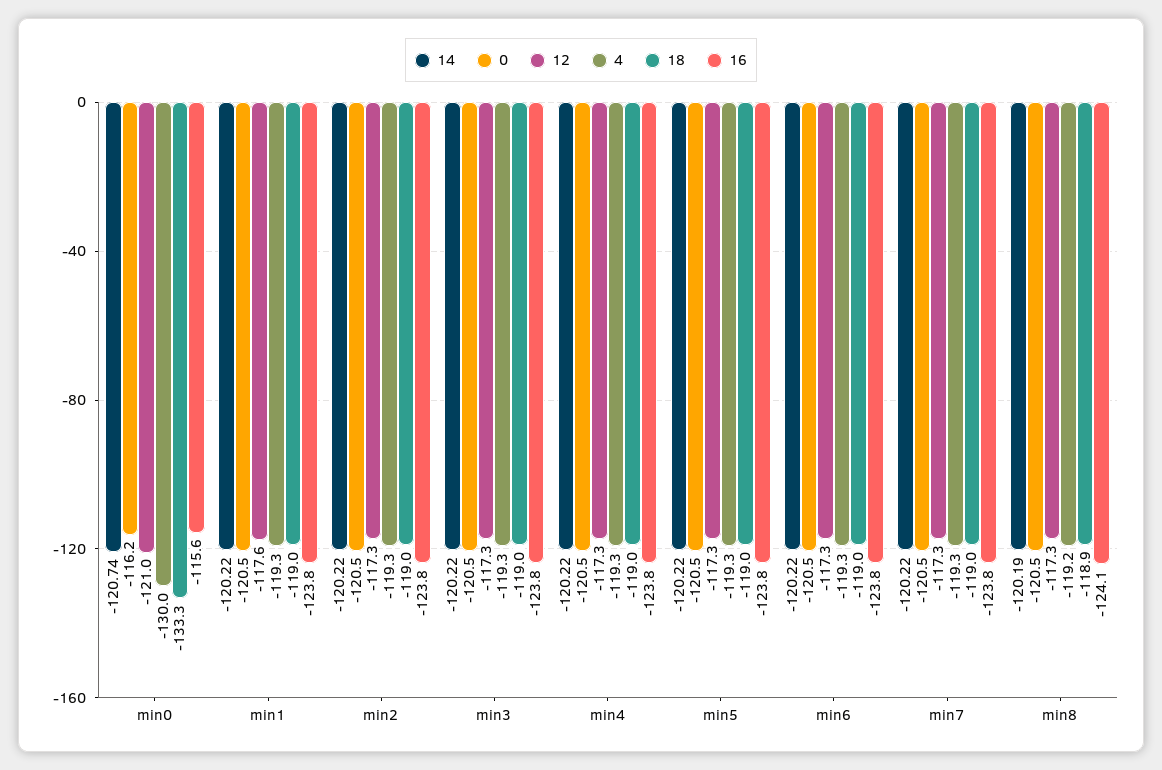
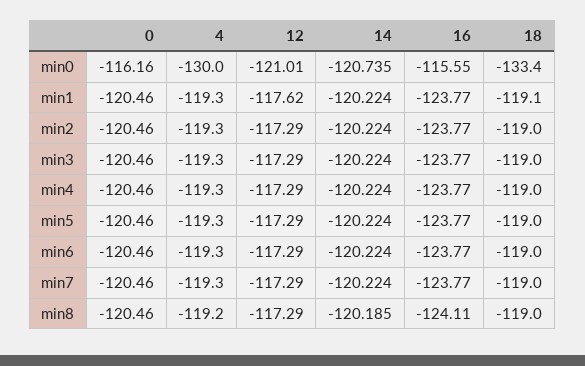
18, min0: -133.3 -> -133.4
18, min1: -119 -> -119.1
18, min8: -118.9 -> -119

